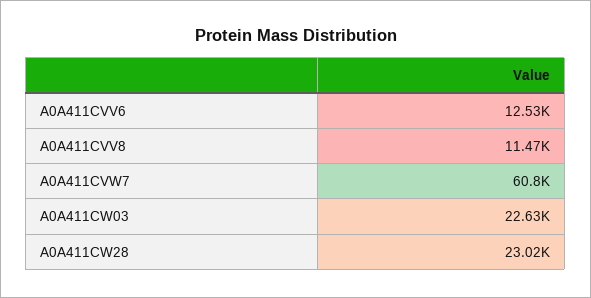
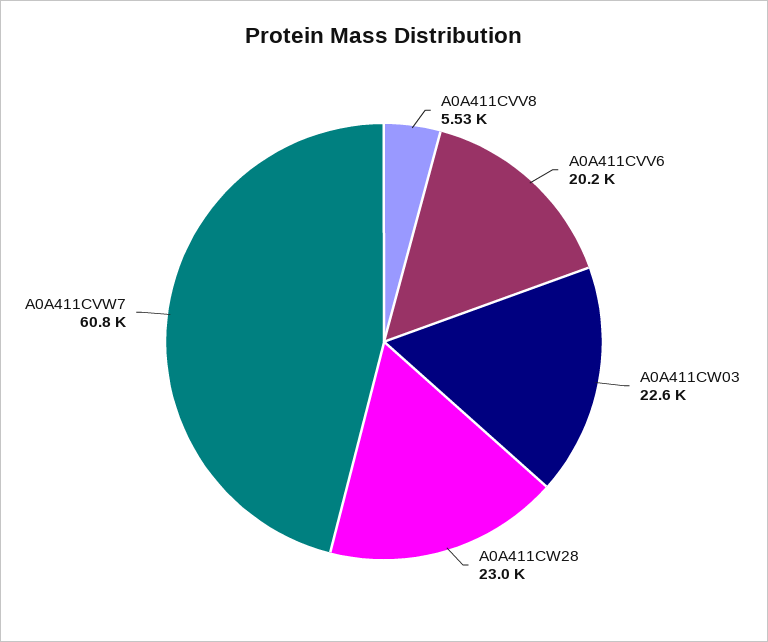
A0A411CVV6: 12530 -> 20200
A0A411CVV8: 11470 -> 5530

